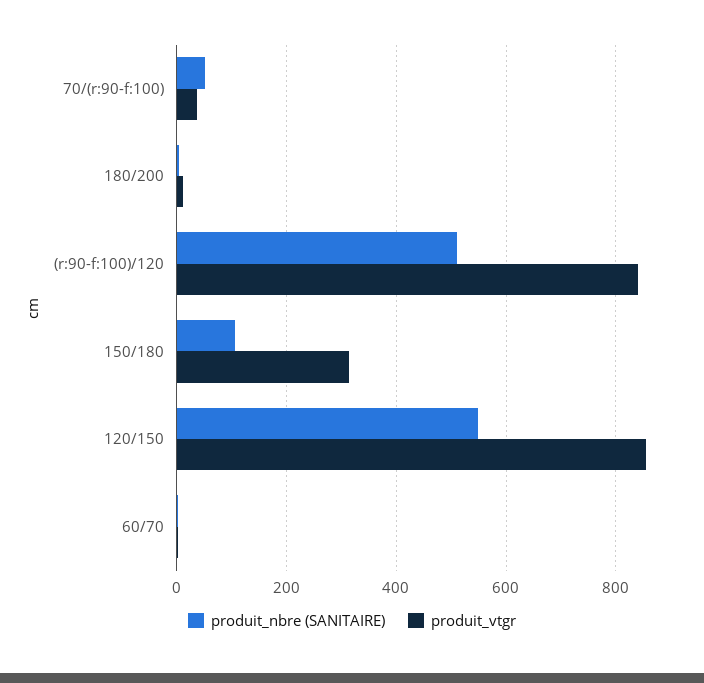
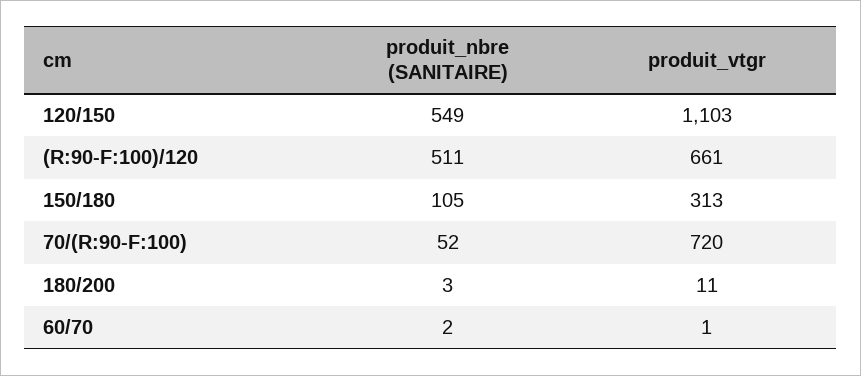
produit_vtgr, 70/(r:90-f:100): 40 -> 720
produit_vtgr, (r:90-f:100)/120: 840 -> 661
produit_vtgr, 120/150: 860 -> 1103

